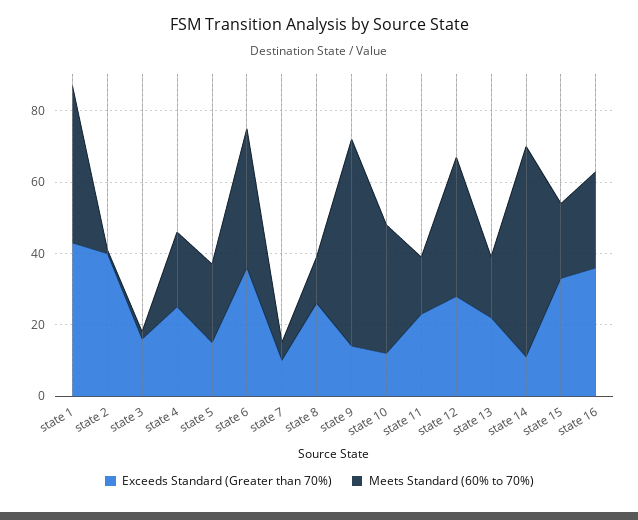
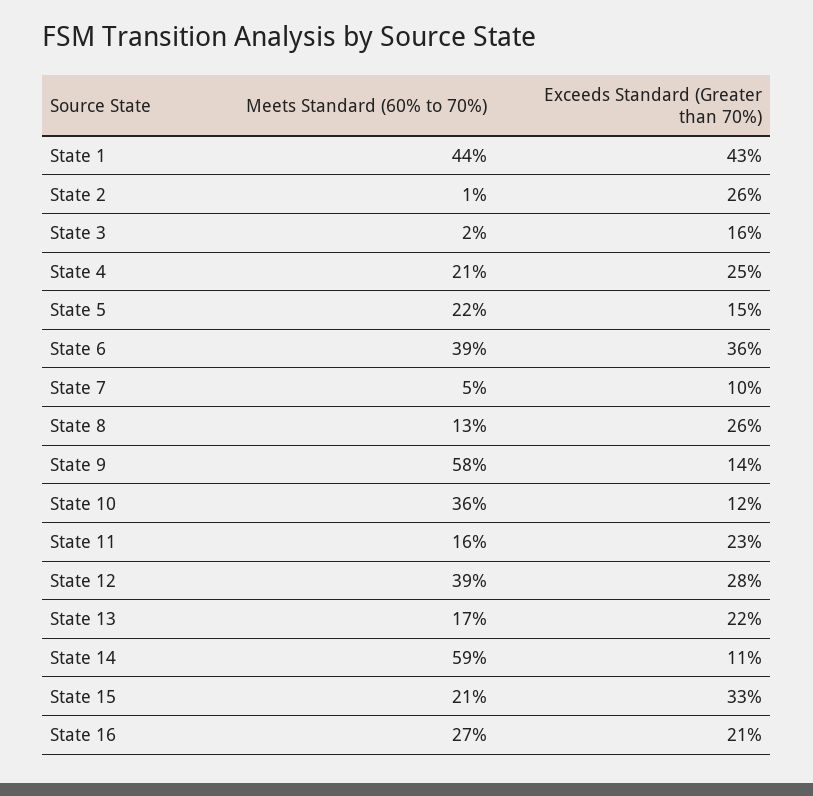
Exceeds Standard (Greater than 70%), state 2: 40 -> 26
Exceeds Standard (Greater than 70%), state 16: 35 -> 21

